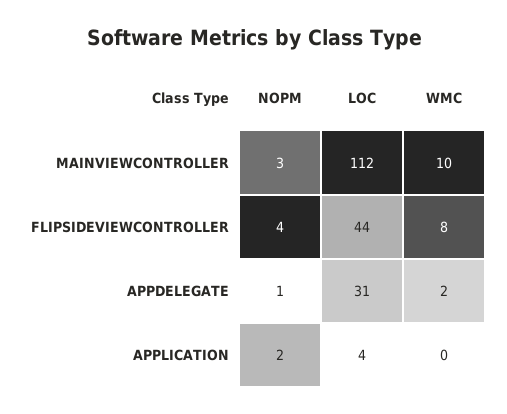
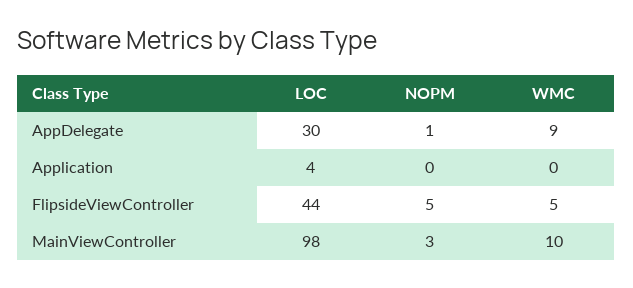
LOC, MAINVIEWCONTROLLER: 112 -> 98
NOPM, FLIPSIDEVIEWCONTROLLER: 4 -> 5
WMC, FLIPSIDEVIEWCONTROLLER: 8 -> 5
LOC, APPDELEGATE: 31 -> 30
WMC, APPDELEGATE: 2 -> 9
NOPM, APPLICATION: 2 -> 0

